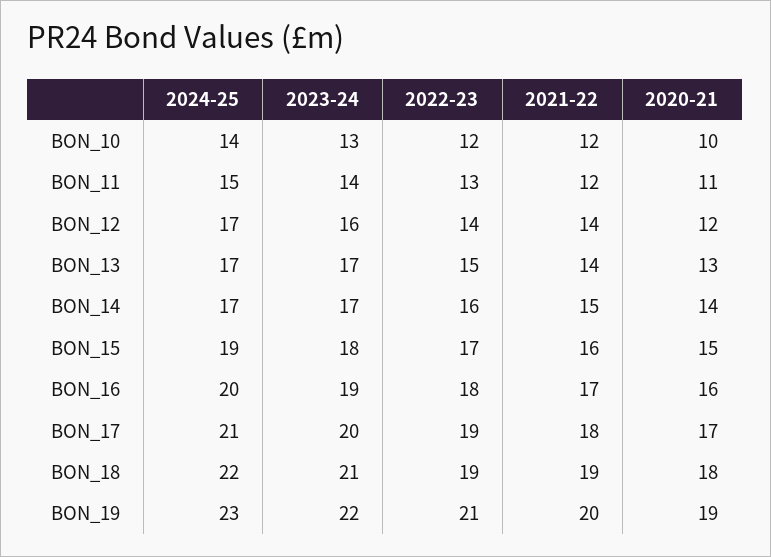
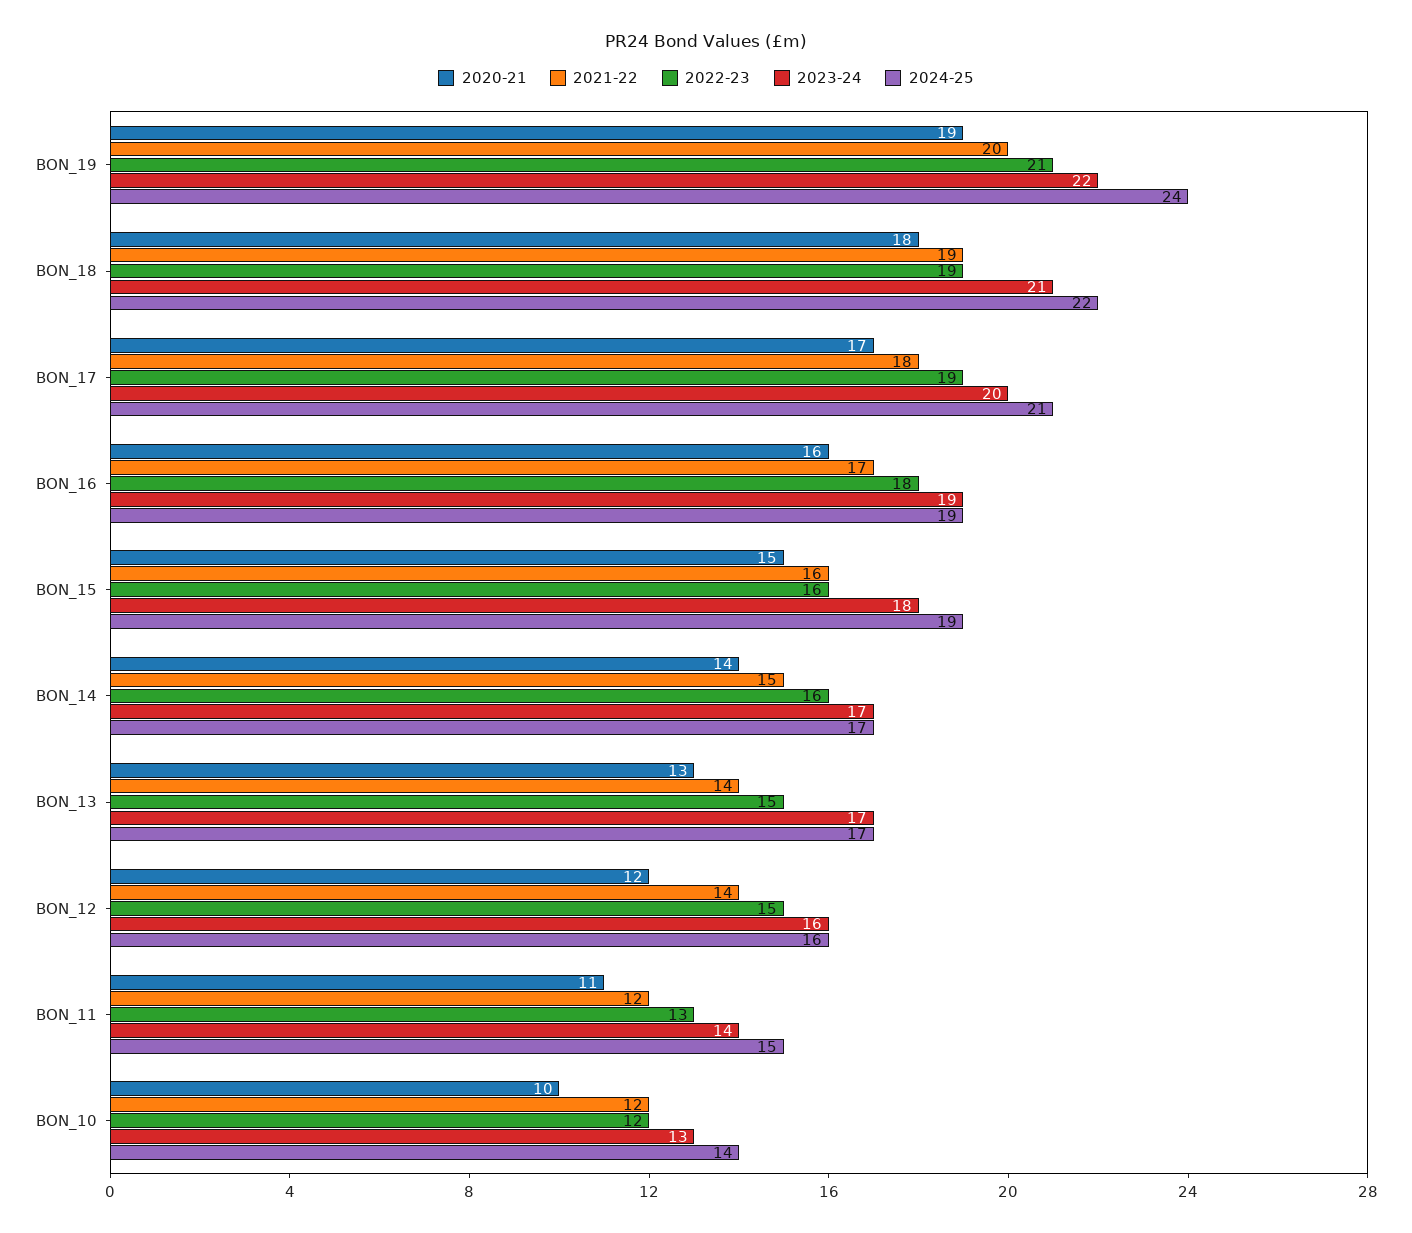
2024-25, BON_12: 17 -> 16
2022-23, BON_12: 14 -> 15
2022-23, BON_15: 17 -> 16
2024-25, BON_16: 20 -> 19
2024-25, BON_19: 23 -> 24

